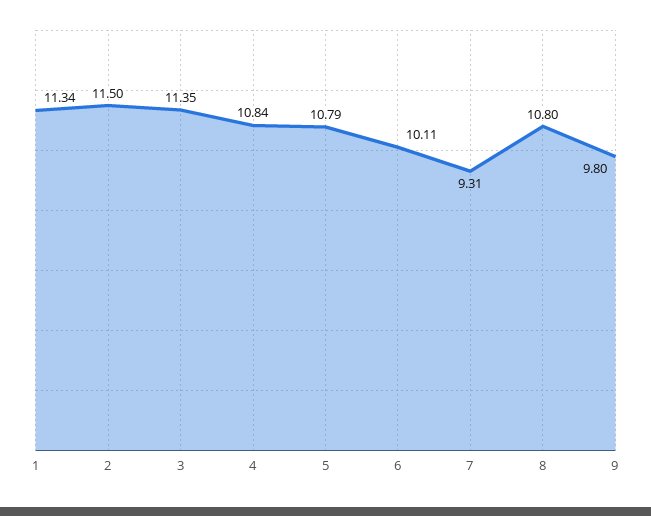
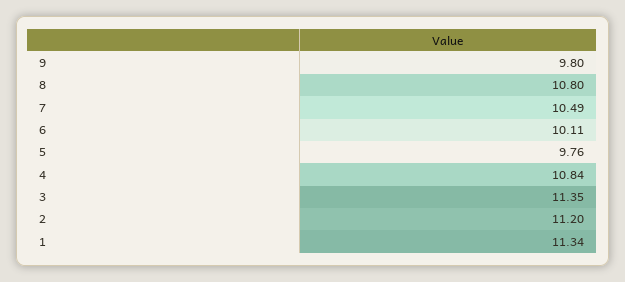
2: 11.5 -> 11.2
5: 10.79 -> 9.76
7: 9.31 -> 10.49

